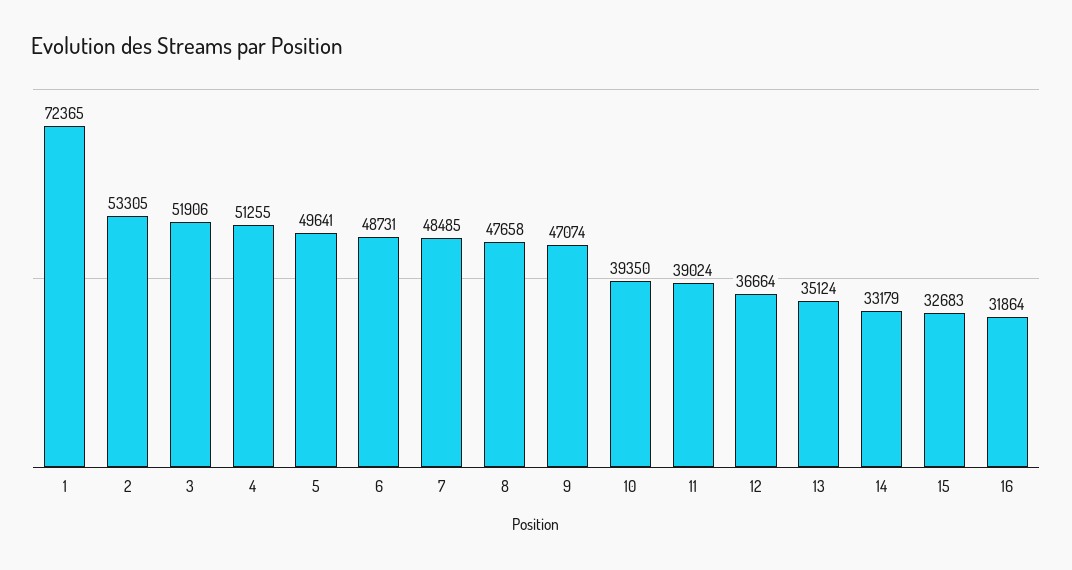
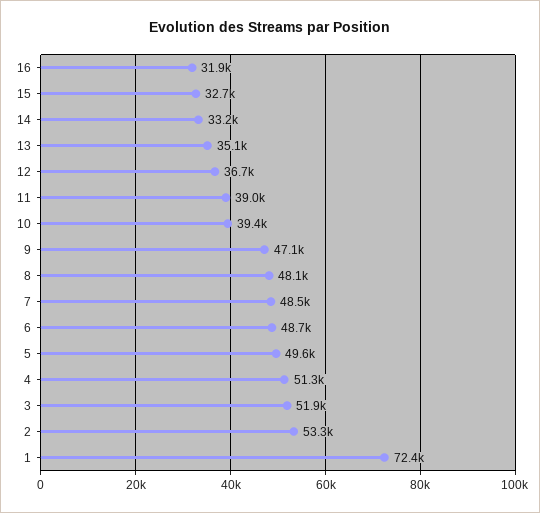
8: 47658 -> 48100

